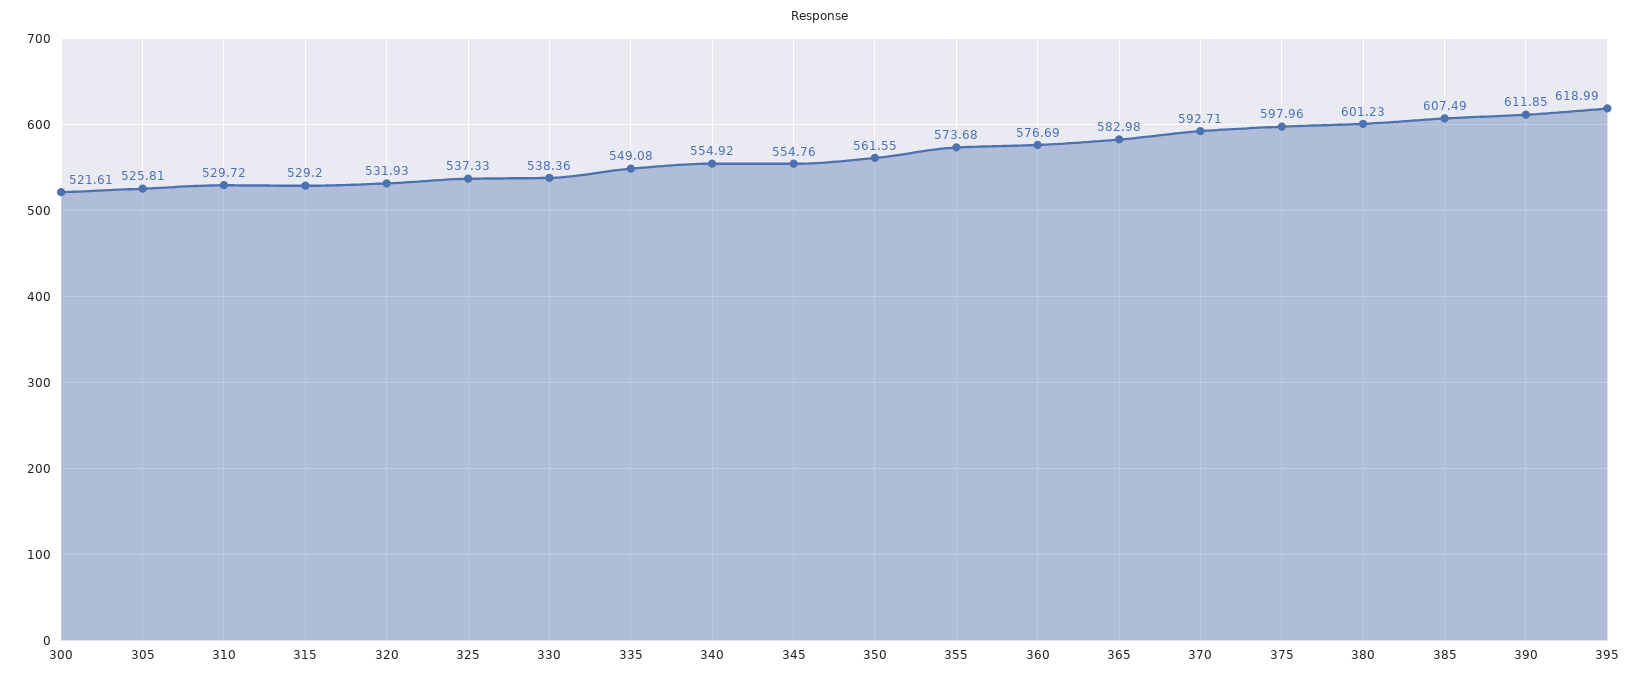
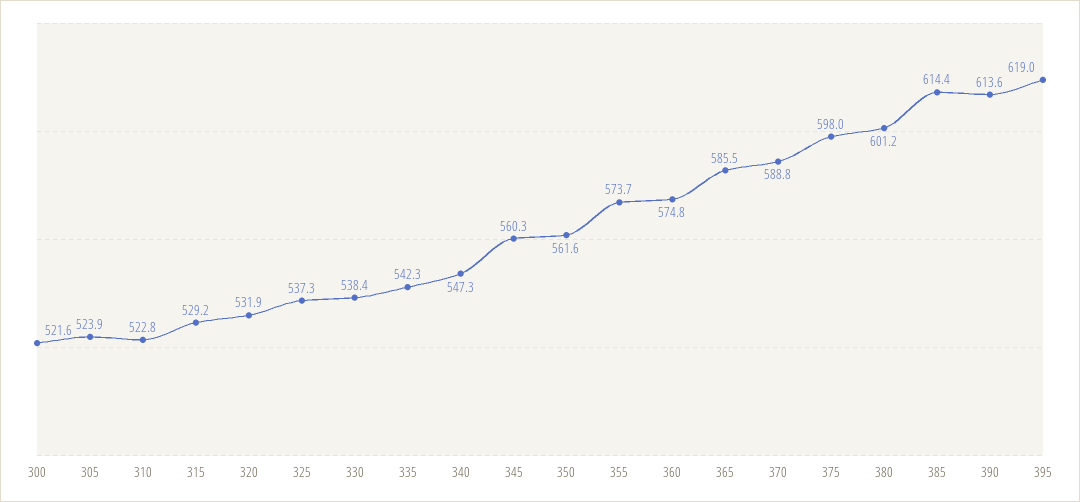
305: 525.81 -> 523.9
310: 529.72 -> 522.8
335: 549.08 -> 542.3
340: 554.92 -> 547.3
345: 554.76 -> 560.3
360: 576.69 -> 574.8
365: 582.98 -> 585.5
370: 592.71 -> 588.8
385: 607.49 -> 614.4
390: 611.85 -> 613.6

